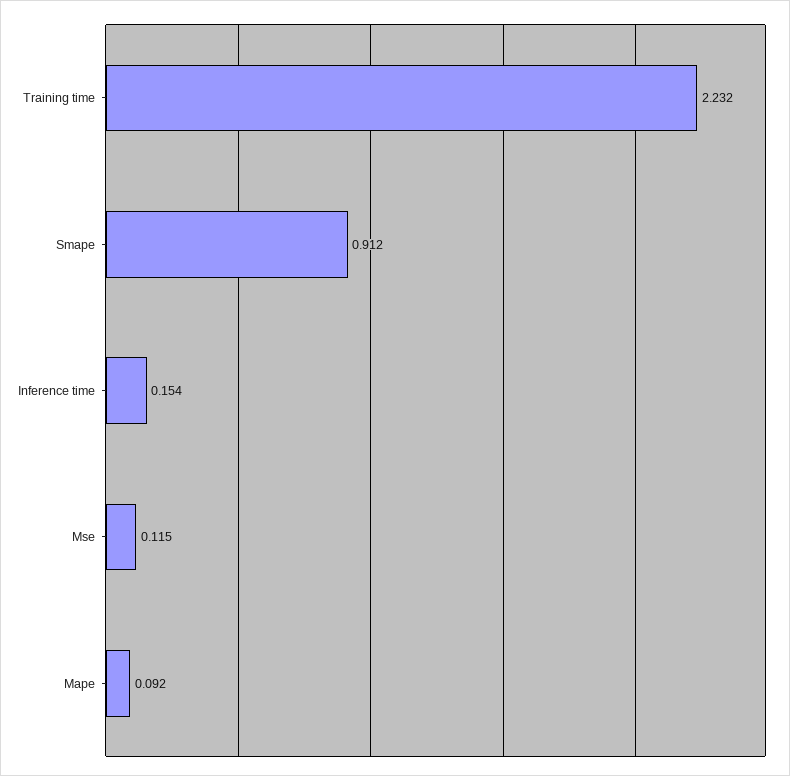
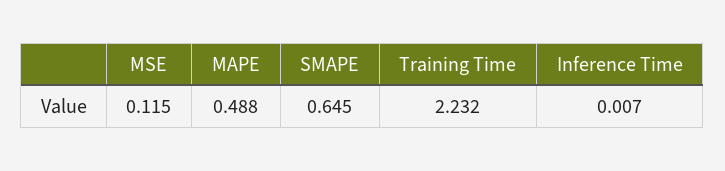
Smape: 0.912 -> 0.645
Inference time: 0.154 -> 0.007
Mape: 0.092 -> 0.488

